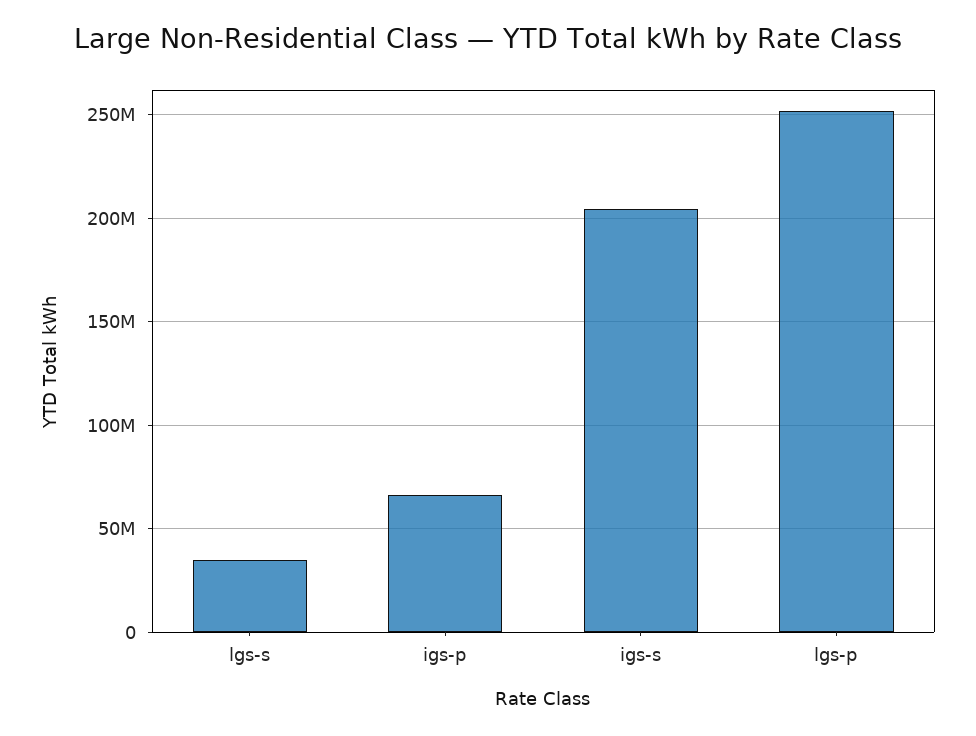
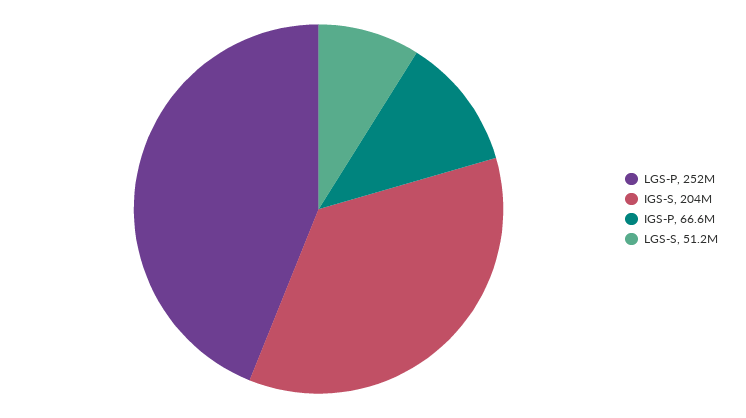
lgs-s: 35000000 -> 51200000

